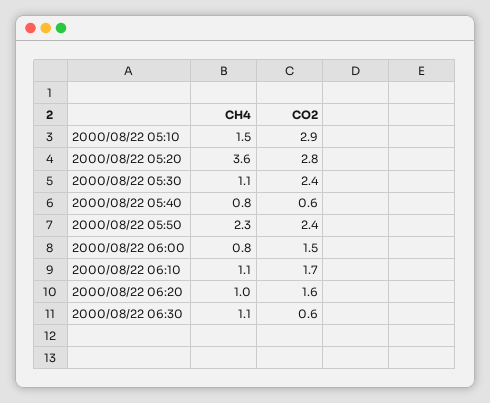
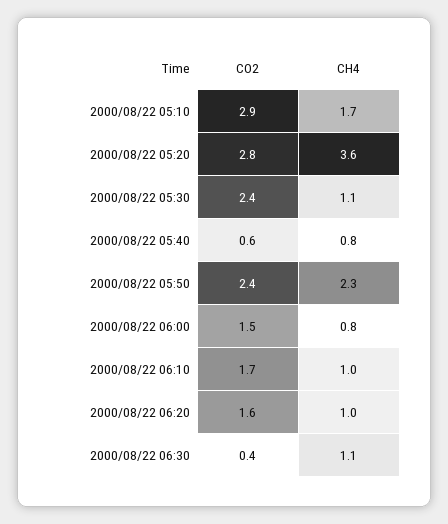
CH4, 2000/08/22 05:10: 1.5 -> 1.7
CH4, 2000/08/22 06:10: 1.1 -> 1
CO2, 2000/08/22 06:30: 0.6 -> 0.4

